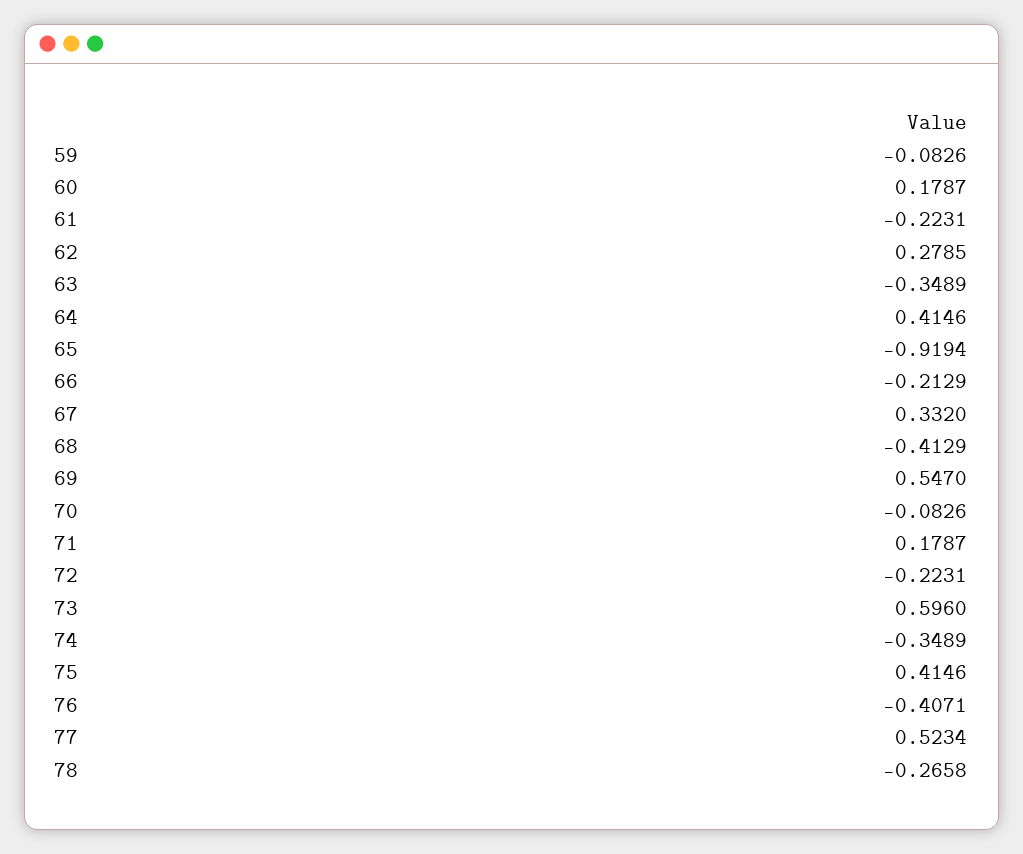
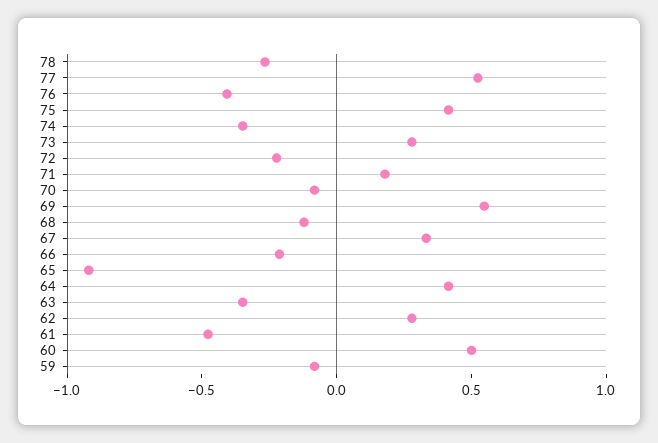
60: 0.1787 -> 0.5
61: -0.2231 -> -0.5
68: -0.4129 -> -0.1
73: 0.596 -> 0.3

